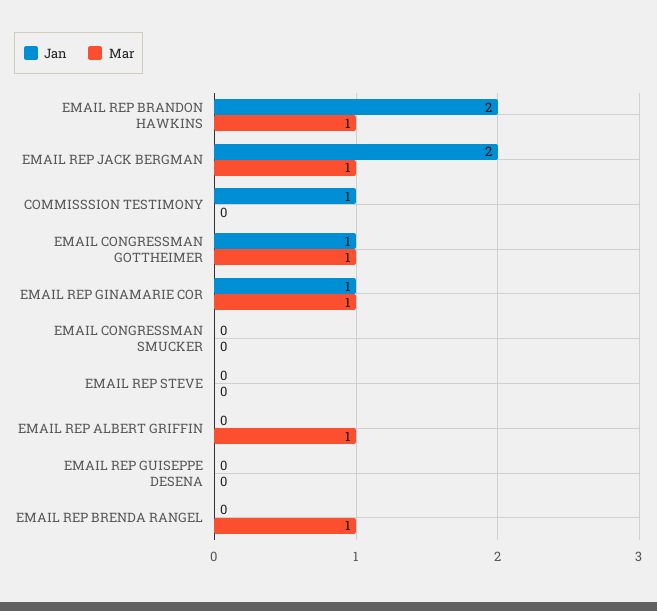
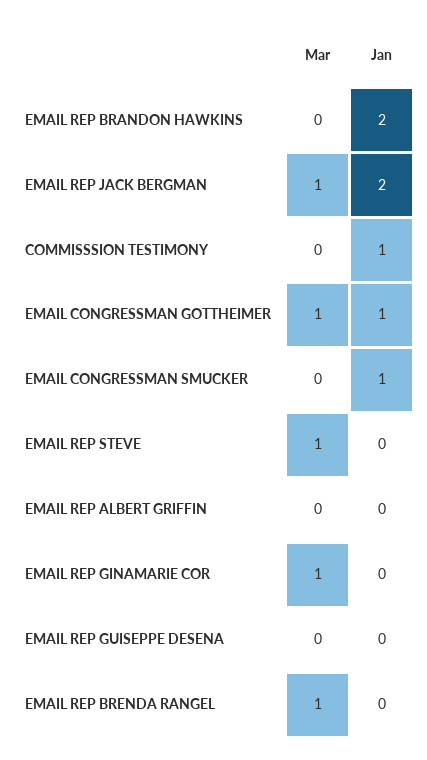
Mar, EMAIL REP BRANDON HAWKINS: 1 -> 0
Jan, EMAIL REP GINAMARIE COR: 1 -> 0
Jan, EMAIL CONGRESSMAN SMUCKER: 0 -> 1
Mar, EMAIL REP STEVE: 0 -> 1
Mar, EMAIL REP ALBERT GRIFFIN: 1 -> 0

